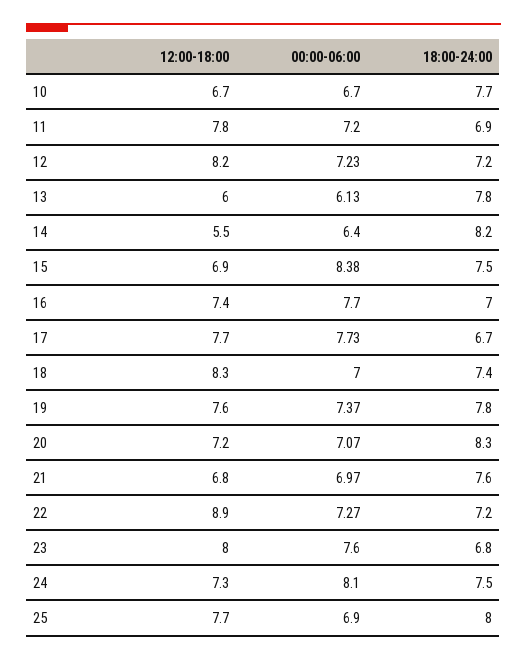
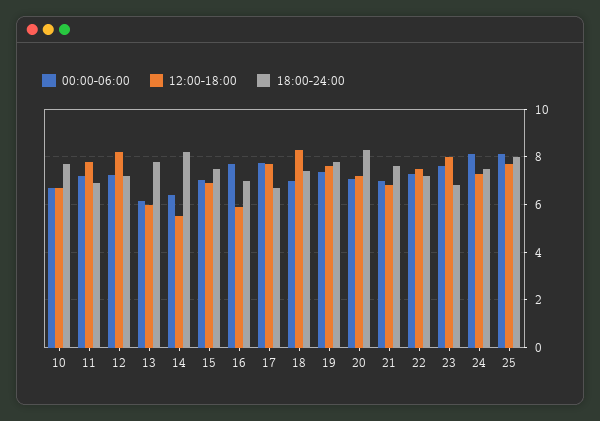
00:00-06:00, 15: 8.38 -> 7
12:00-18:00, 16: 7.4 -> 6
12:00-18:00, 22: 8.9 -> 7.5
00:00-06:00, 25: 6.9 -> 8

